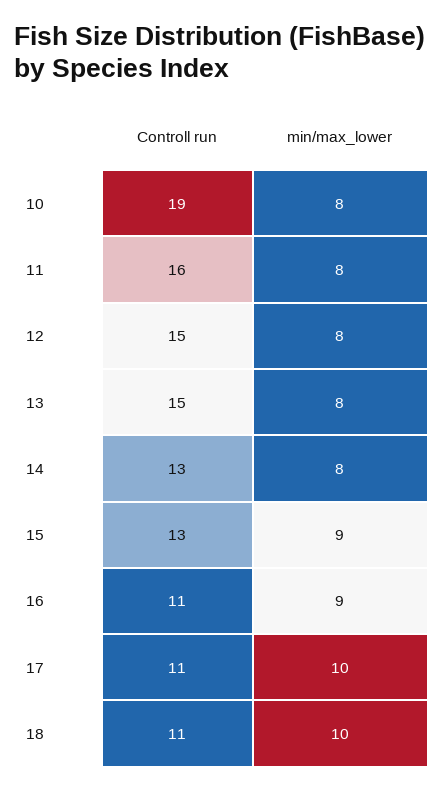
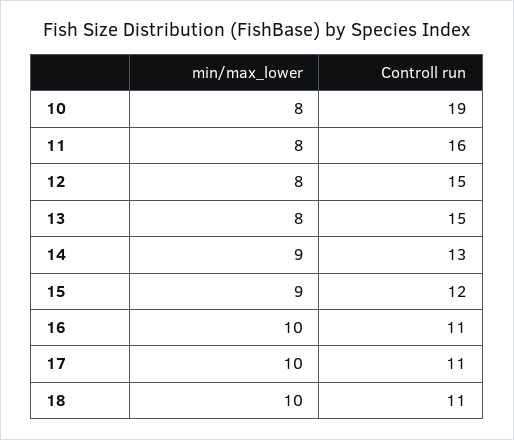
min/max_lower, 14: 8 -> 9
Controll run, 15: 13 -> 12
min/max_lower, 16: 9 -> 10

